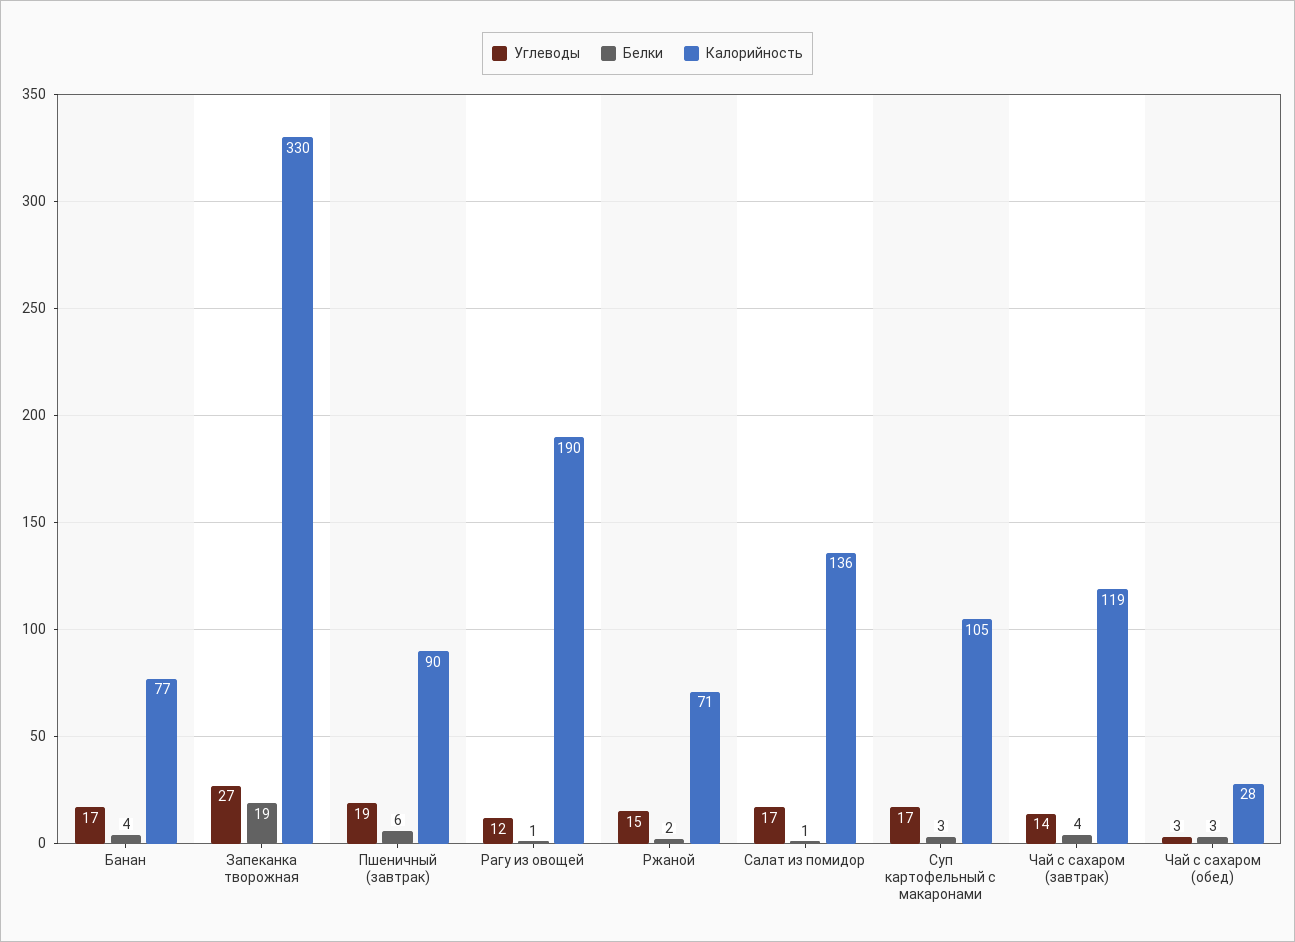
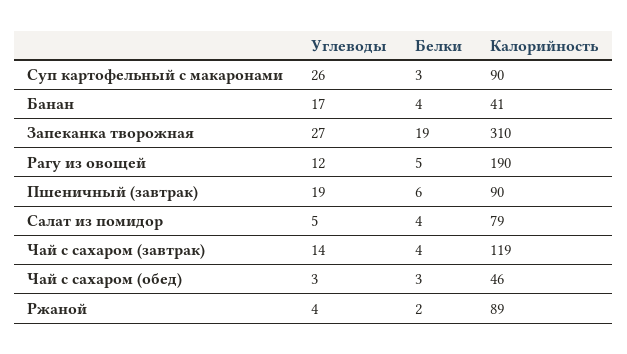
Калорийность, Банан: 77 -> 41
Калорийность, Запеканка творожная: 330 -> 310
Белки, Рагу из овощей: 1 -> 5
Углеводы, Ржаной: 15 -> 4
Калорийность, Ржаной: 71 -> 89
Углеводы, Салат из помидор: 17 -> 5
Белки, Салат из помидор: 1 -> 4
Калорийность, Салат из помидор: 136 -> 79
Углеводы, Суп картофельный с макаронами: 17 -> 26
Калорийность, Суп картофельный с макаронами: 105 -> 90
Калорийность, Чай с сахаром (обед): 28 -> 46

